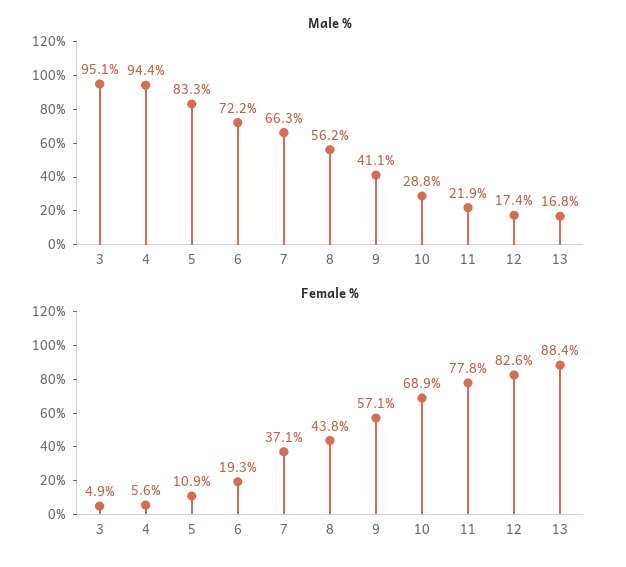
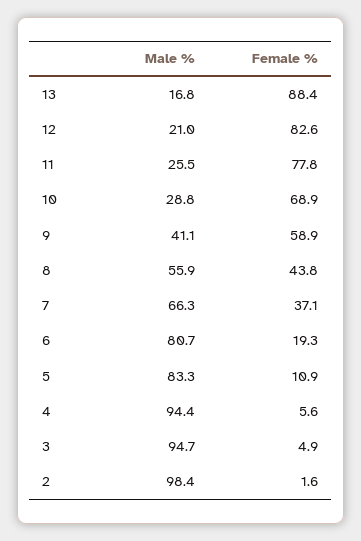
Male %, 3: 95.1 -> 94.7
Male %, 6: 72.2 -> 80.7
Male %, 8: 56.2 -> 55.9
Male %, 11: 21.9 -> 25.5
Male %, 12: 17.4 -> 21
Female %, 9: 57.1 -> 58.9
Male %, 2: none -> 98.4
Female %, 2: none -> 1.6

